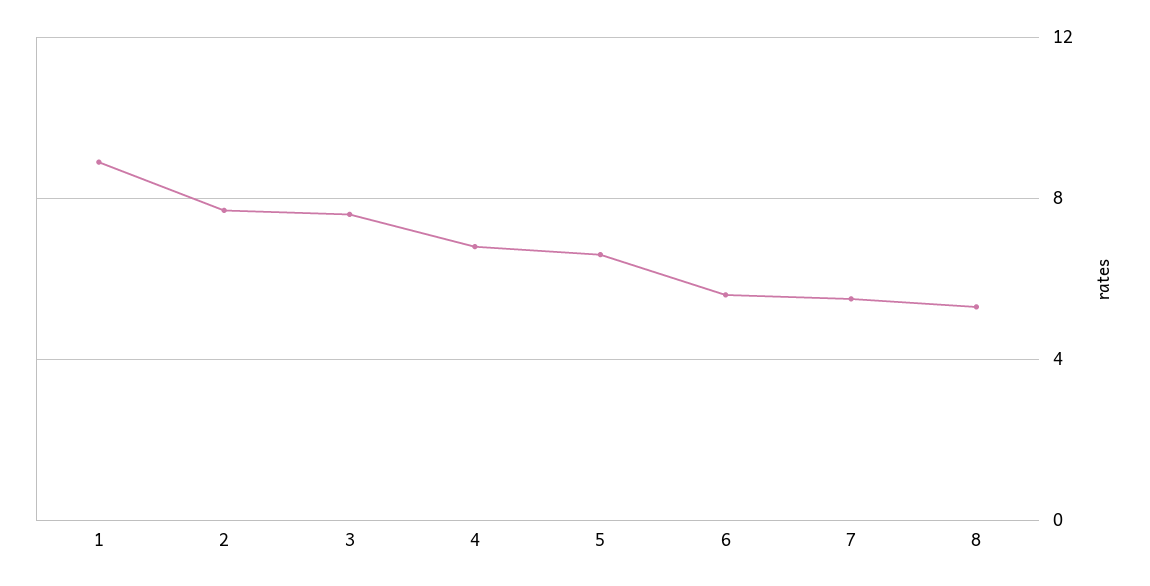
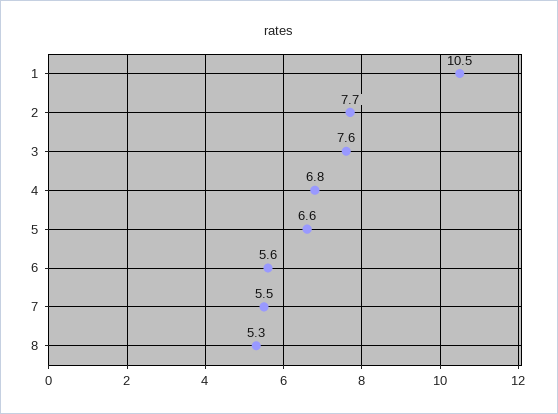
1: 9 -> 10.5

